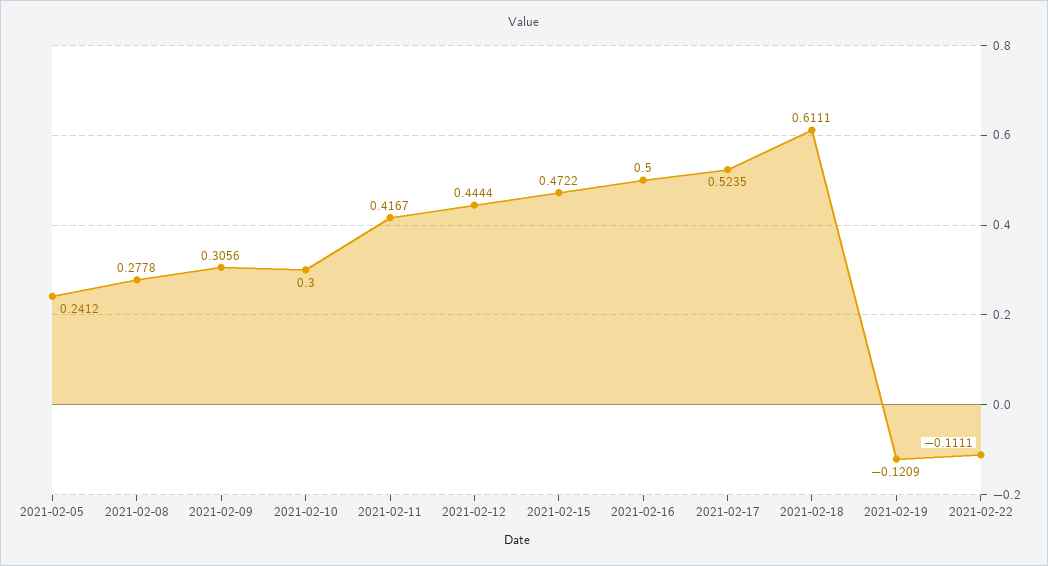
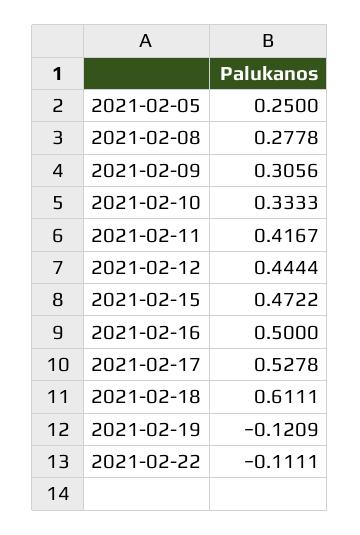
2021-02-05: 0.2412 -> 0.25
2021-02-10: 0.3 -> 0.3333
2021-02-17: 0.5235 -> 0.5278

